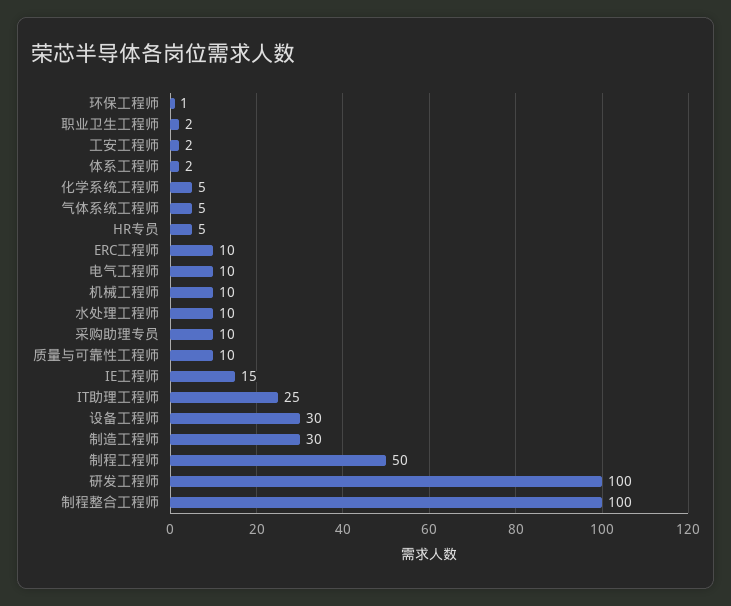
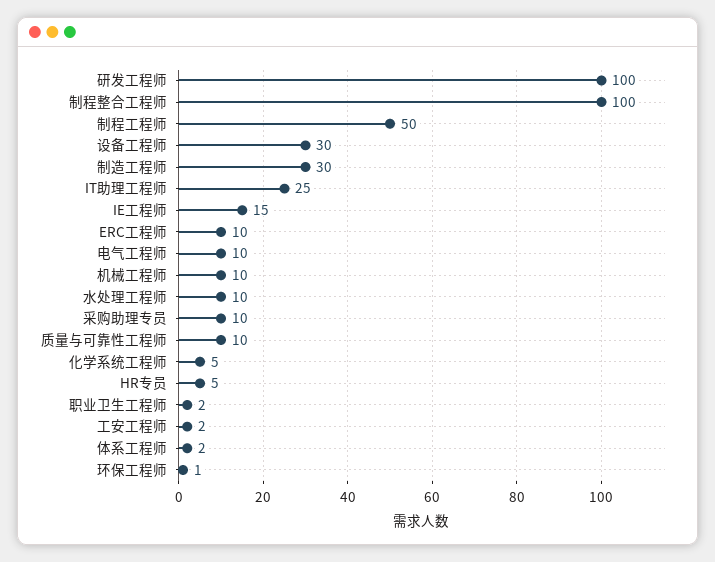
气体系统工程师: 5 -> none

